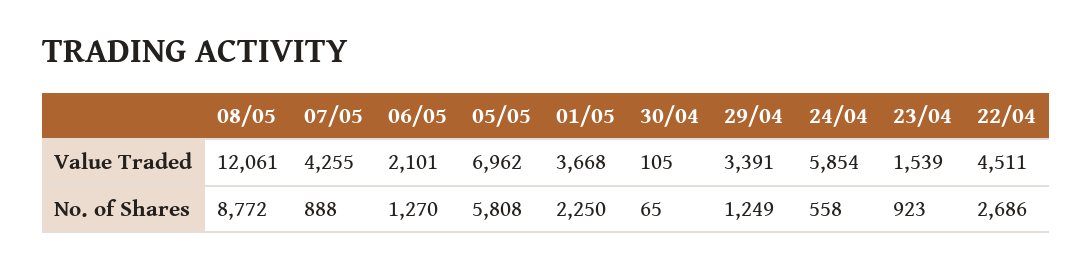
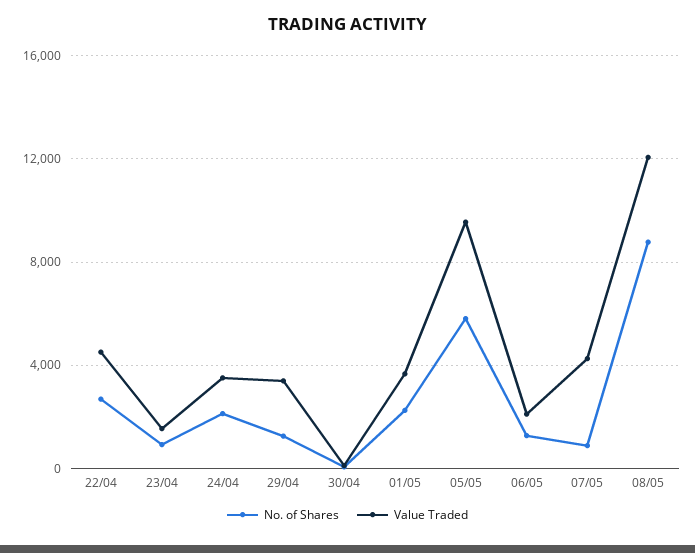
Value Traded, 05/05: 6962 -> 9500
Value Traded, 24/04: 5854 -> 3500
No. of Shares, 24/04: 558 -> 2000

